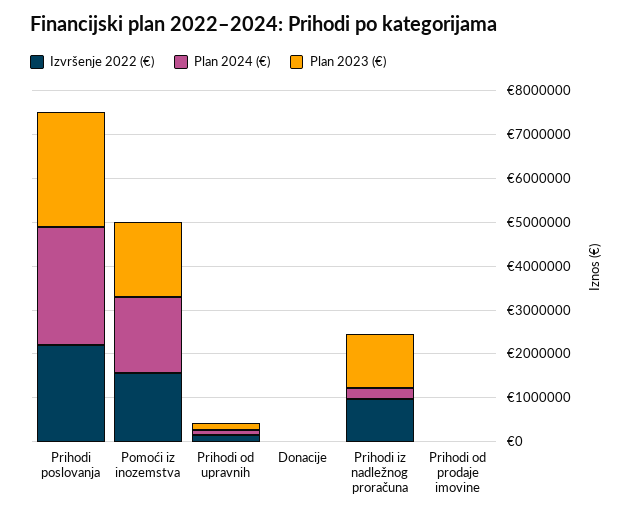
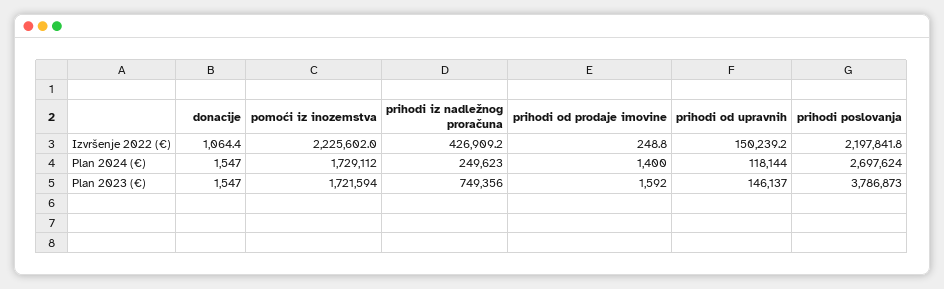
Plan 2023 (€), Prihodi poslovanja: 2600000 -> 3786873
Izvršenje 2022 (€), Pomoći iz inozemstva: 1600000 -> 2225602
Izvršenje 2022 (€), Prihodi iz nadležnog proračuna: 1000000 -> 426909.2
Plan 2023 (€), Prihodi iz nadležnog proračuna: 1200000 -> 749356

